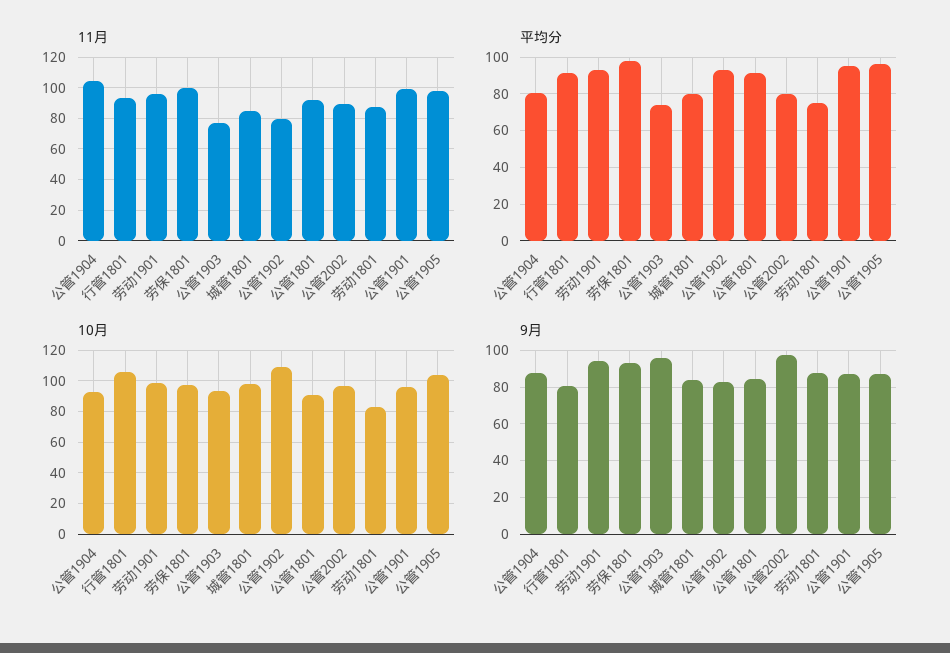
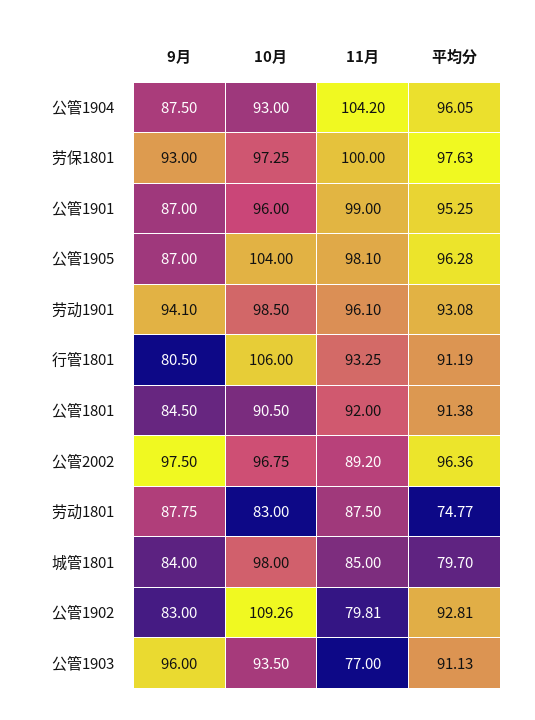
平均分, 公管1904: 80 -> 96.05
平均分, 公管1903: 75 -> 91.13
平均分, 公管2002: 80 -> 96.36

